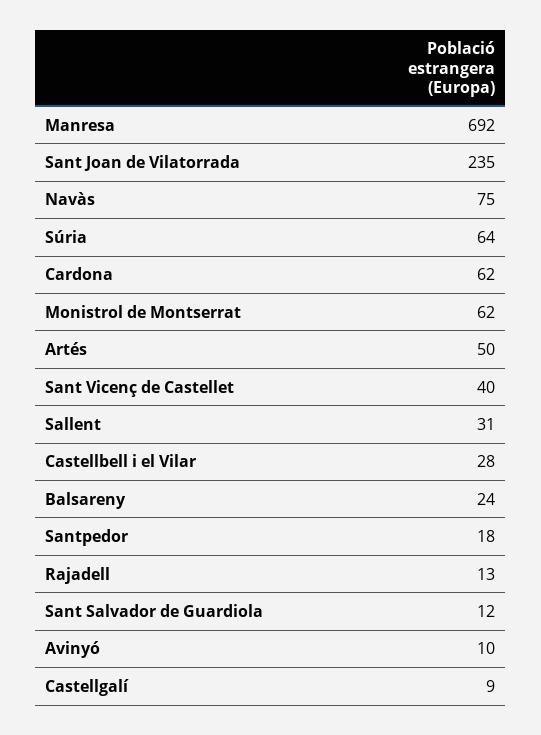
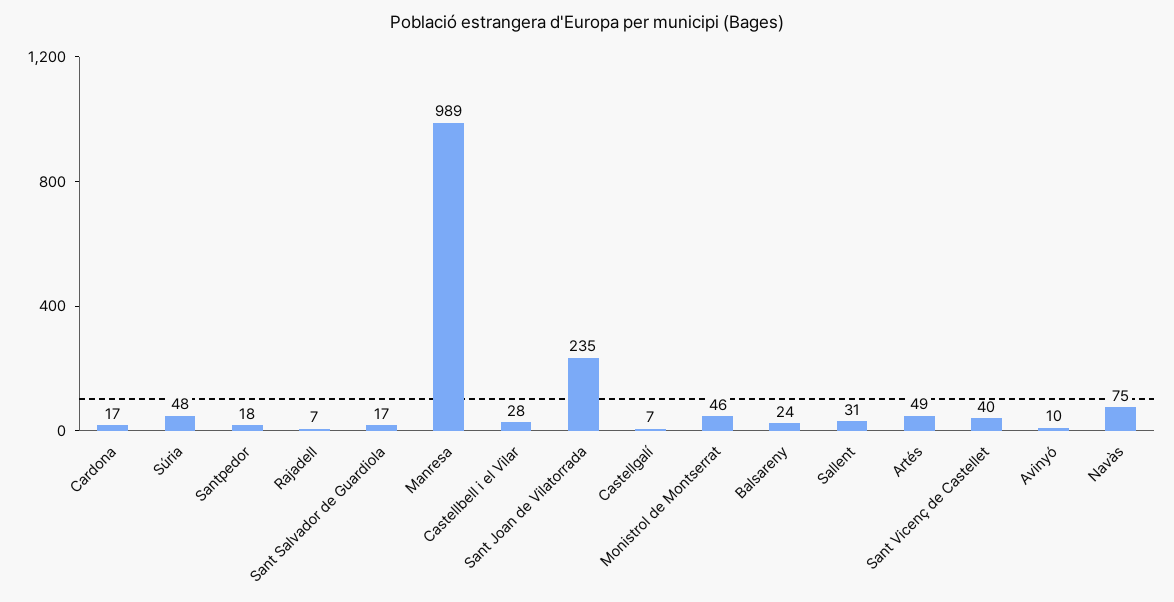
Manresa: 692 -> 989
Súria: 64 -> 48
Cardona: 62 -> 17
Monistrol de Montserrat: 62 -> 46
Artés: 50 -> 49
Rajadell: 13 -> 7
Sant Salvador de Guardiola: 12 -> 17
Castellgalí: 9 -> 7

